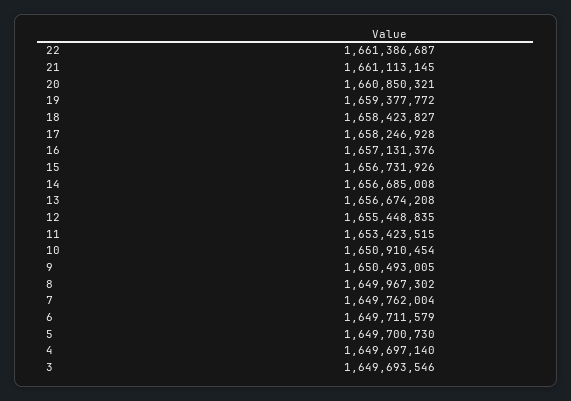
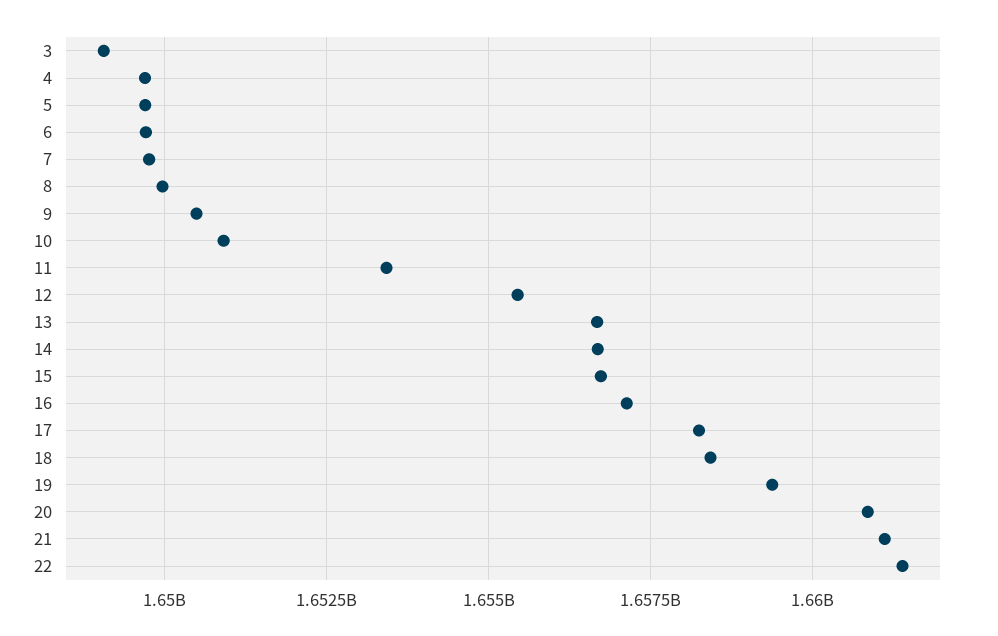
3: 1649693546 -> 1649000000

